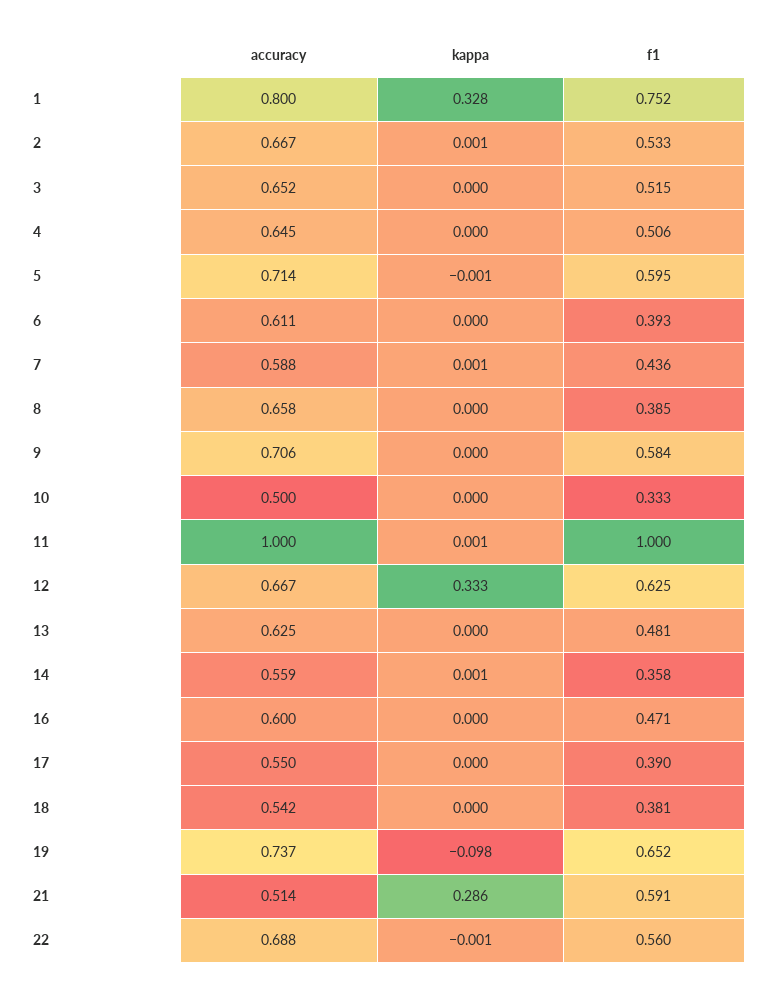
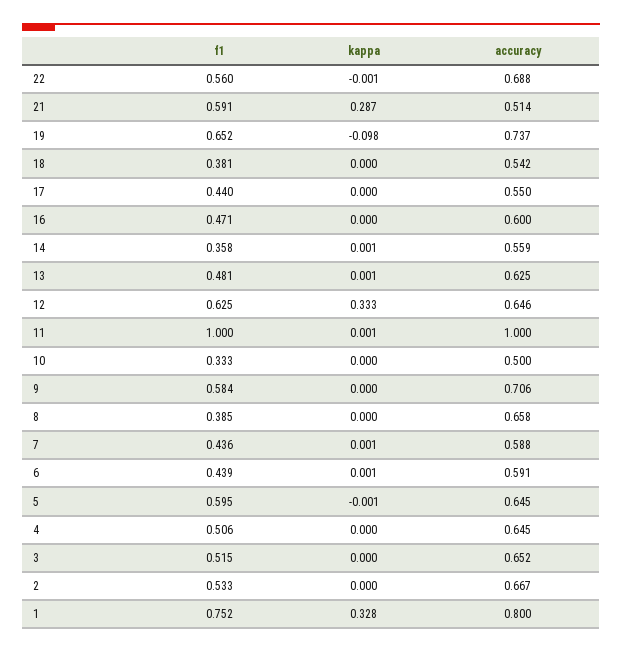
kappa, 2: 0.001 -> 0
accuracy, 5: 0.714 -> 0.645
accuracy, 6: 0.611 -> 0.591
kappa, 6: 0 -> 0.001
f1, 6: 0.393 -> 0.439
accuracy, 12: 0.667 -> 0.646
kappa, 13: 0 -> 0.001
f1, 17: 0.39 -> 0.44
kappa, 21: 0.286 -> 0.287

